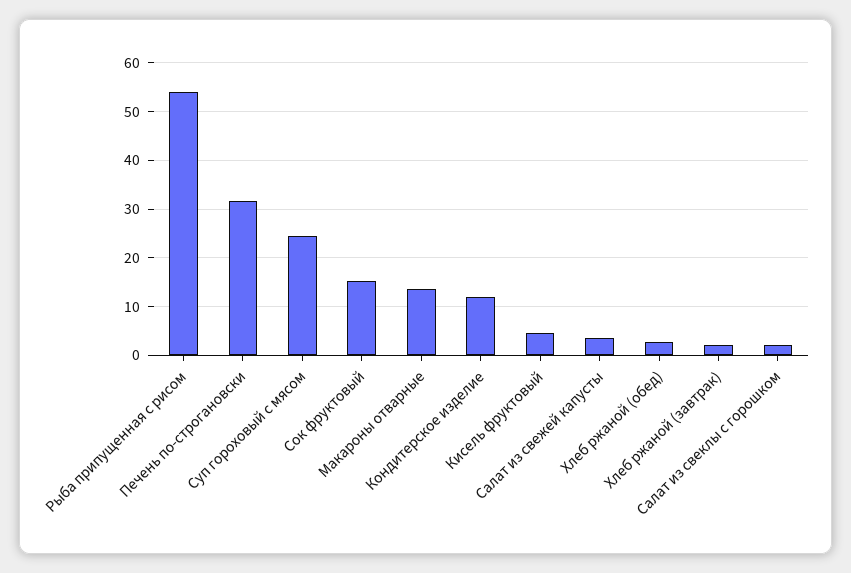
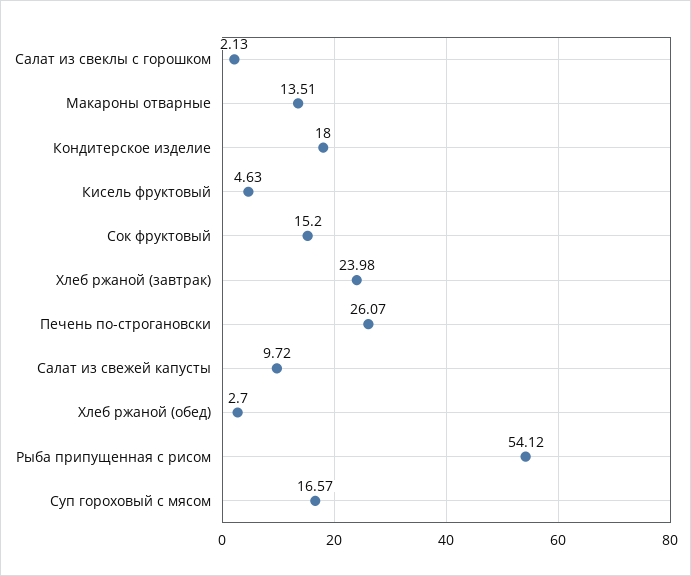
Печень по-строгановски: 32 -> 26.07
Суп гороховый с мясом: 24 -> 16.57
Кондитерское изделие: 12 -> 18
Салат из свежей капусты: 4 -> 9.72
Хлеб ржаной (завтрак): 2 -> 23.98

